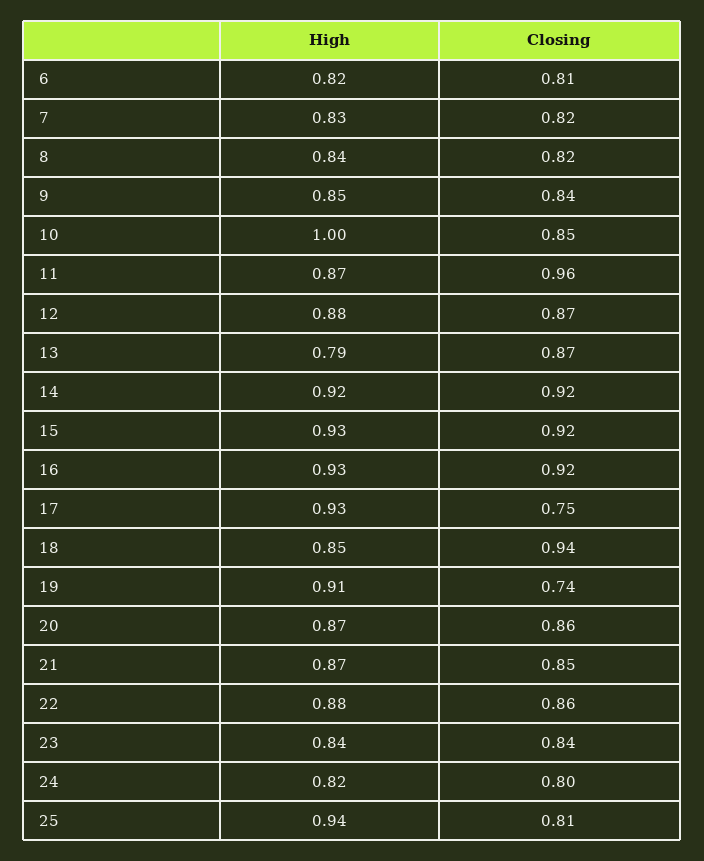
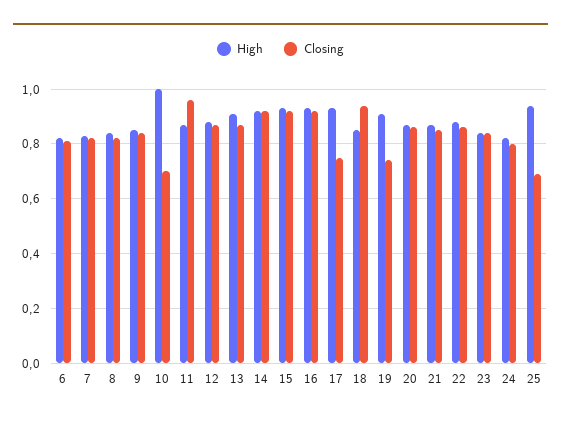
Closing, 10: 0.85 -> 0.7
High, 13: 0.79 -> 0.9
Closing, 25: 0.81 -> 0.7

